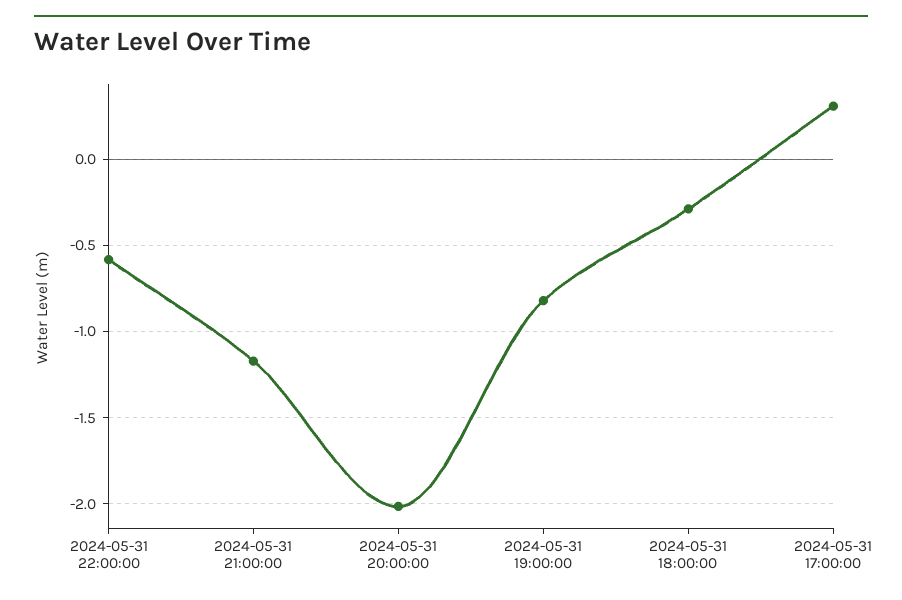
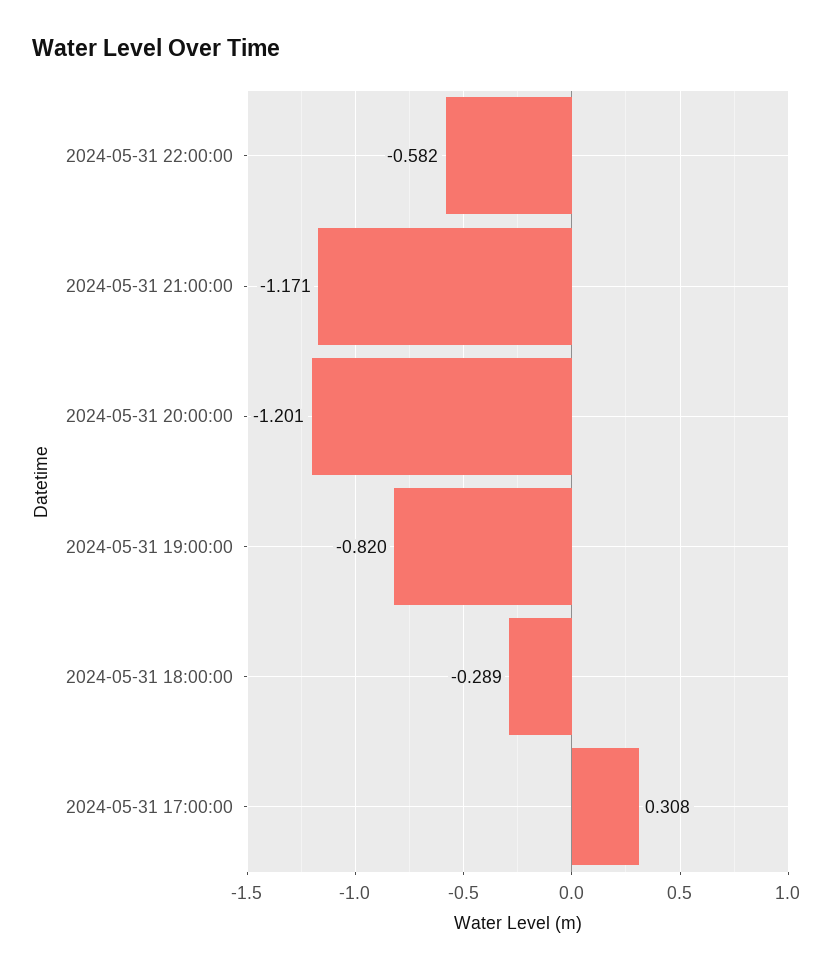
2024-05-31 20:00:00: -2 -> -1.201

